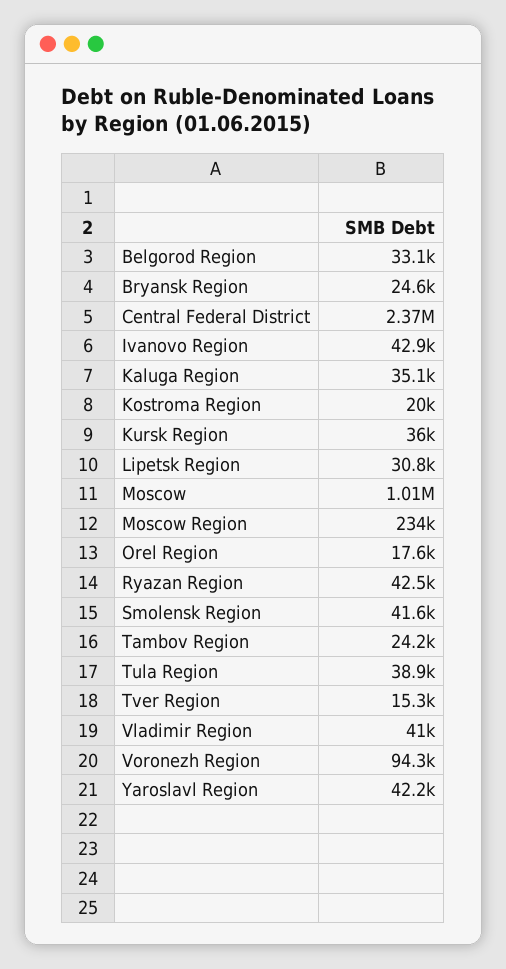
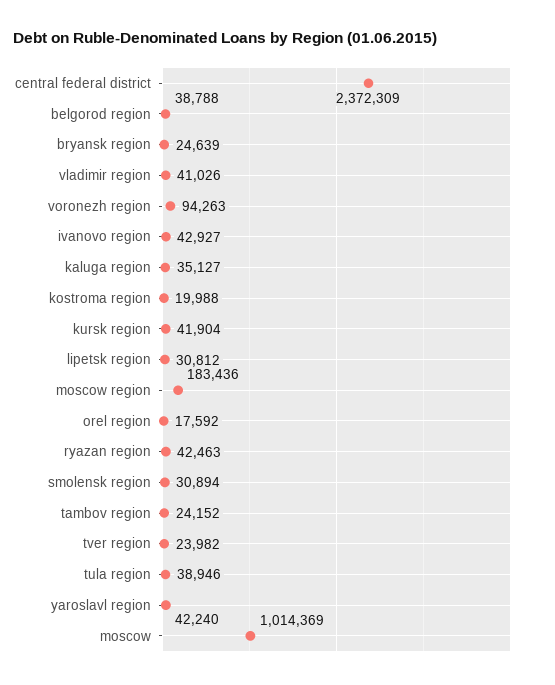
Belgorod Region: 33100 -> 38788
Kursk Region: 36000 -> 41904
Moscow Region: 234000 -> 183436
Smolensk Region: 41600 -> 30894
Tver Region: 15300 -> 23982

